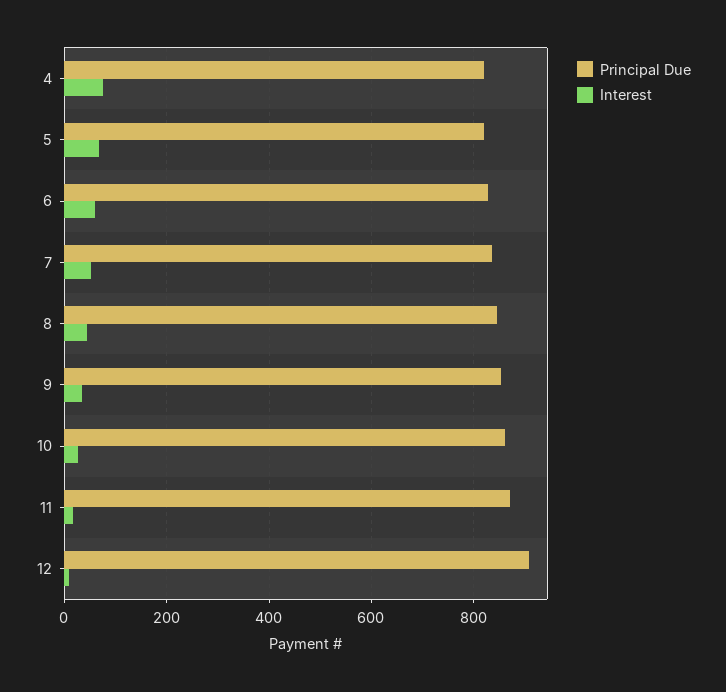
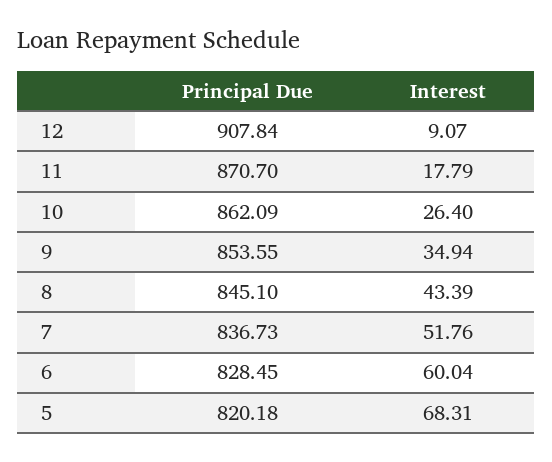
Principal Due, 4: 820 -> none
Interest, 4: 80 -> none

